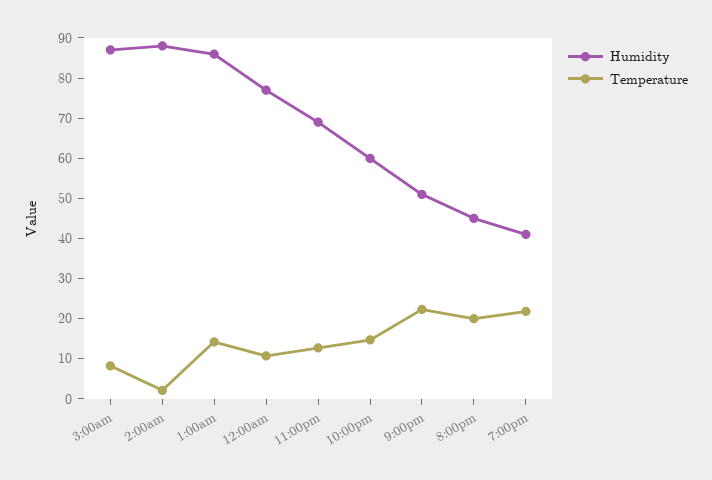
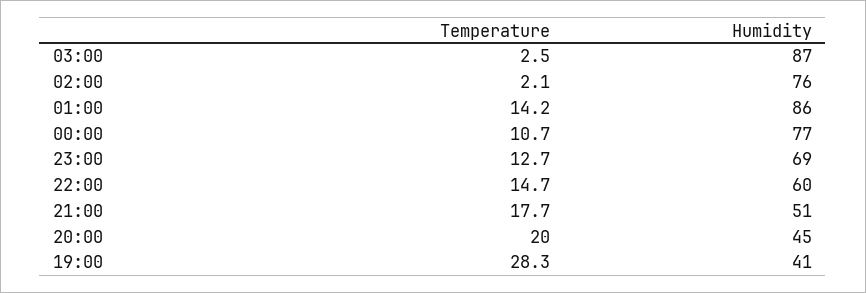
Temperature, 3:00am: 8 -> 2.5
Humidity, 2:00am: 88 -> 76
Temperature, 9:00pm: 22 -> 17.7
Temperature, 7:00pm: 22 -> 28.3

